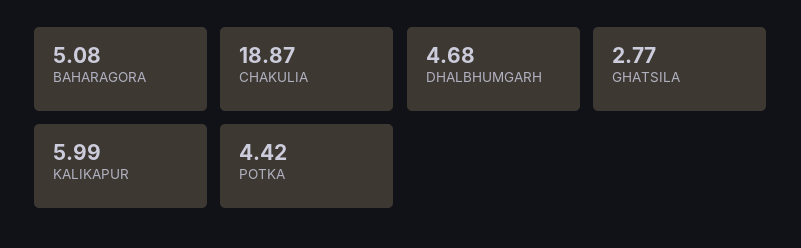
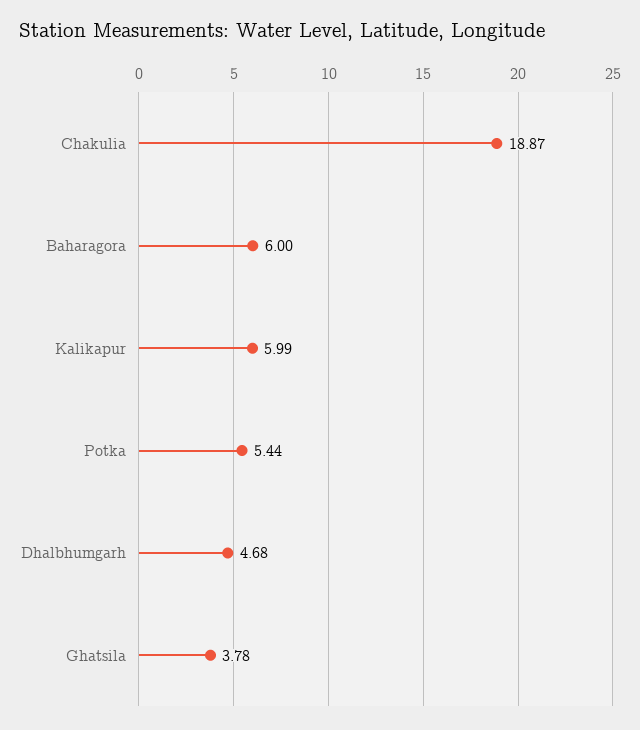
BAHARAGORA: 5.08 -> 6
GHATSILA: 2.77 -> 3.78
POTKA: 4.42 -> 5.44

